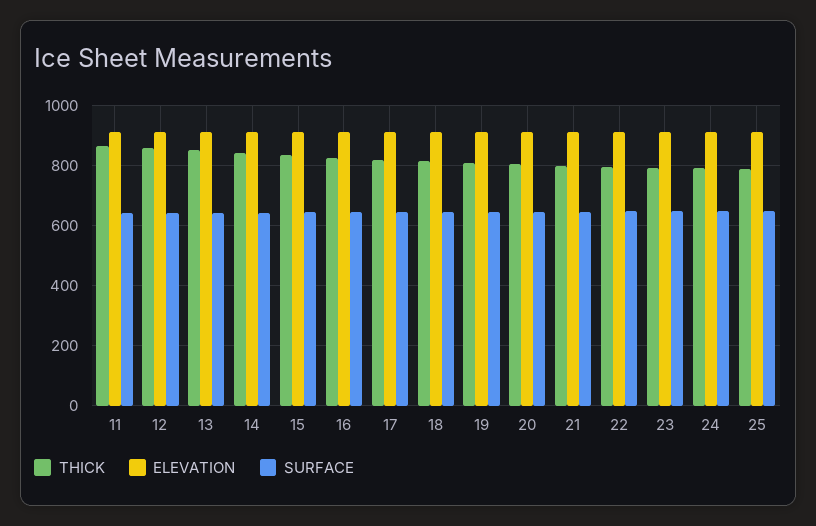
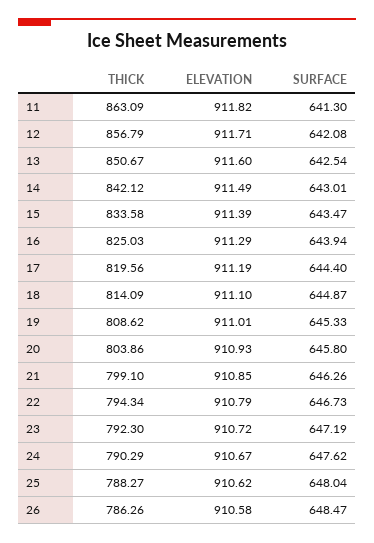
THICK, 26: none -> 786.26
ELEVATION, 26: none -> 910.58
SURFACE, 26: none -> 648.47

